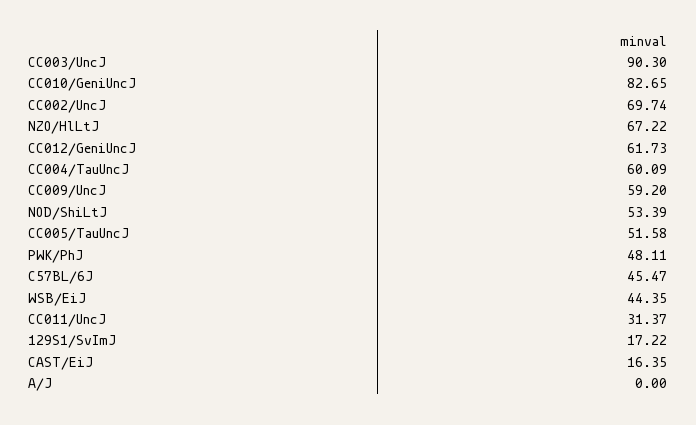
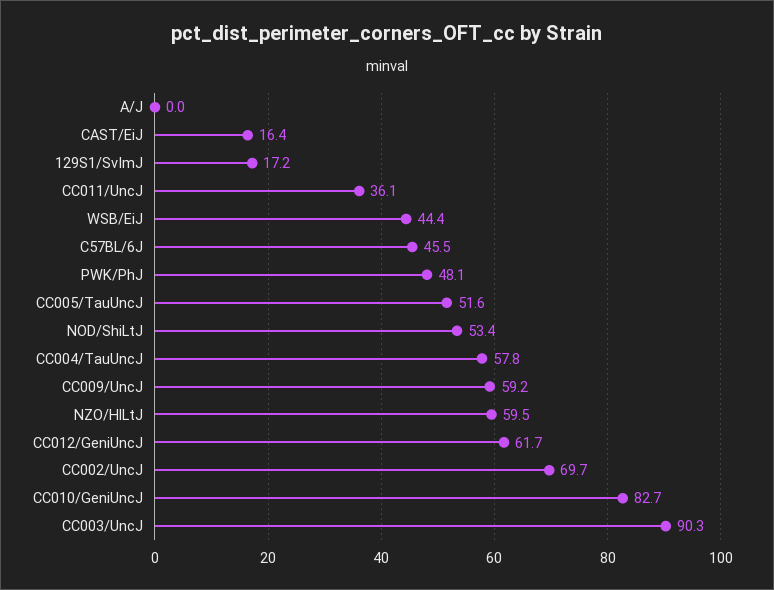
NZO/HlLtJ: 67.22 -> 59.5
CC004/TauUncJ: 60.09 -> 57.8
CC011/UncJ: 31.37 -> 36.1

